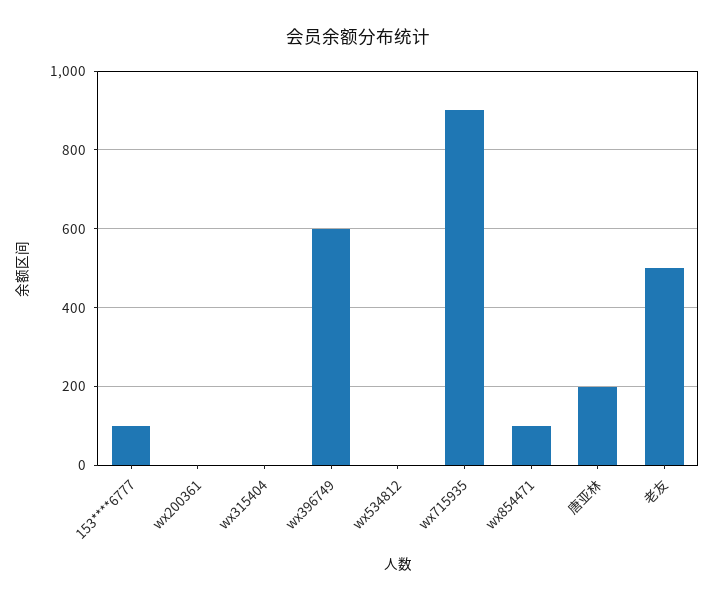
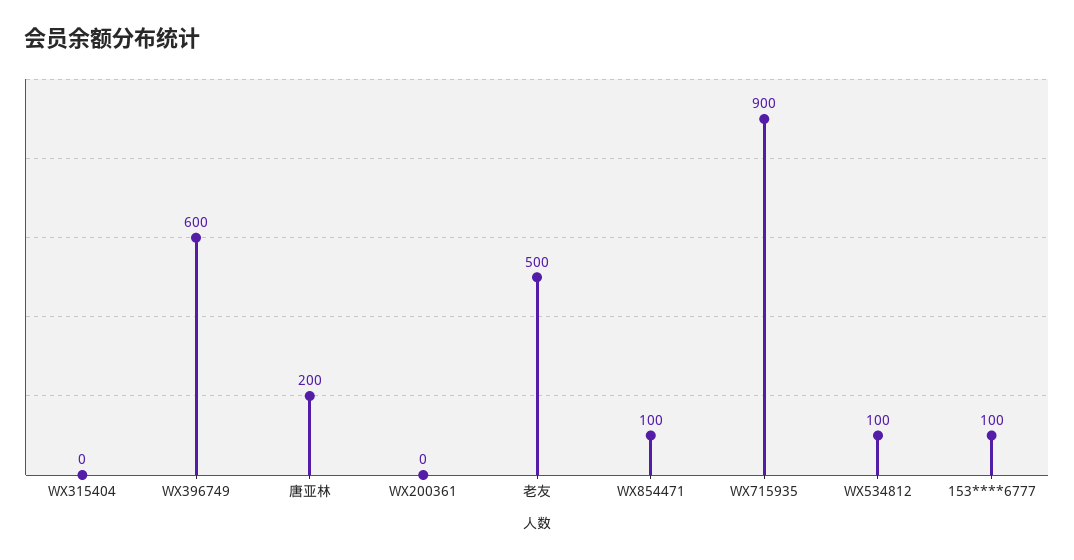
wx534812: 0 -> 100

